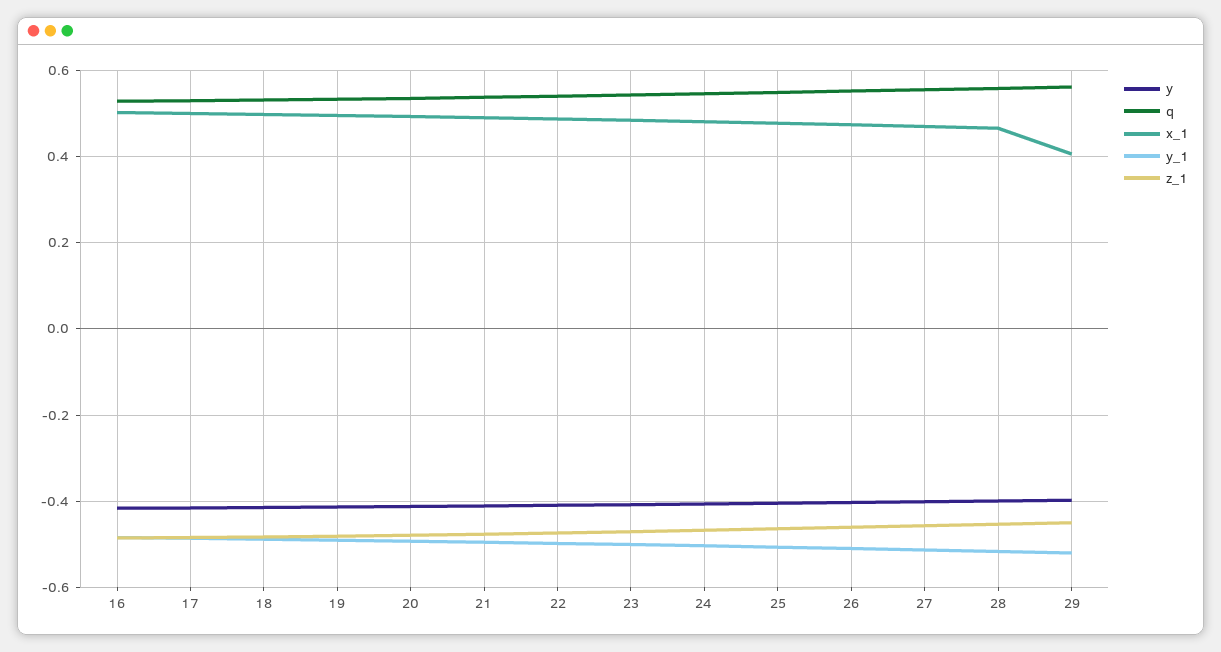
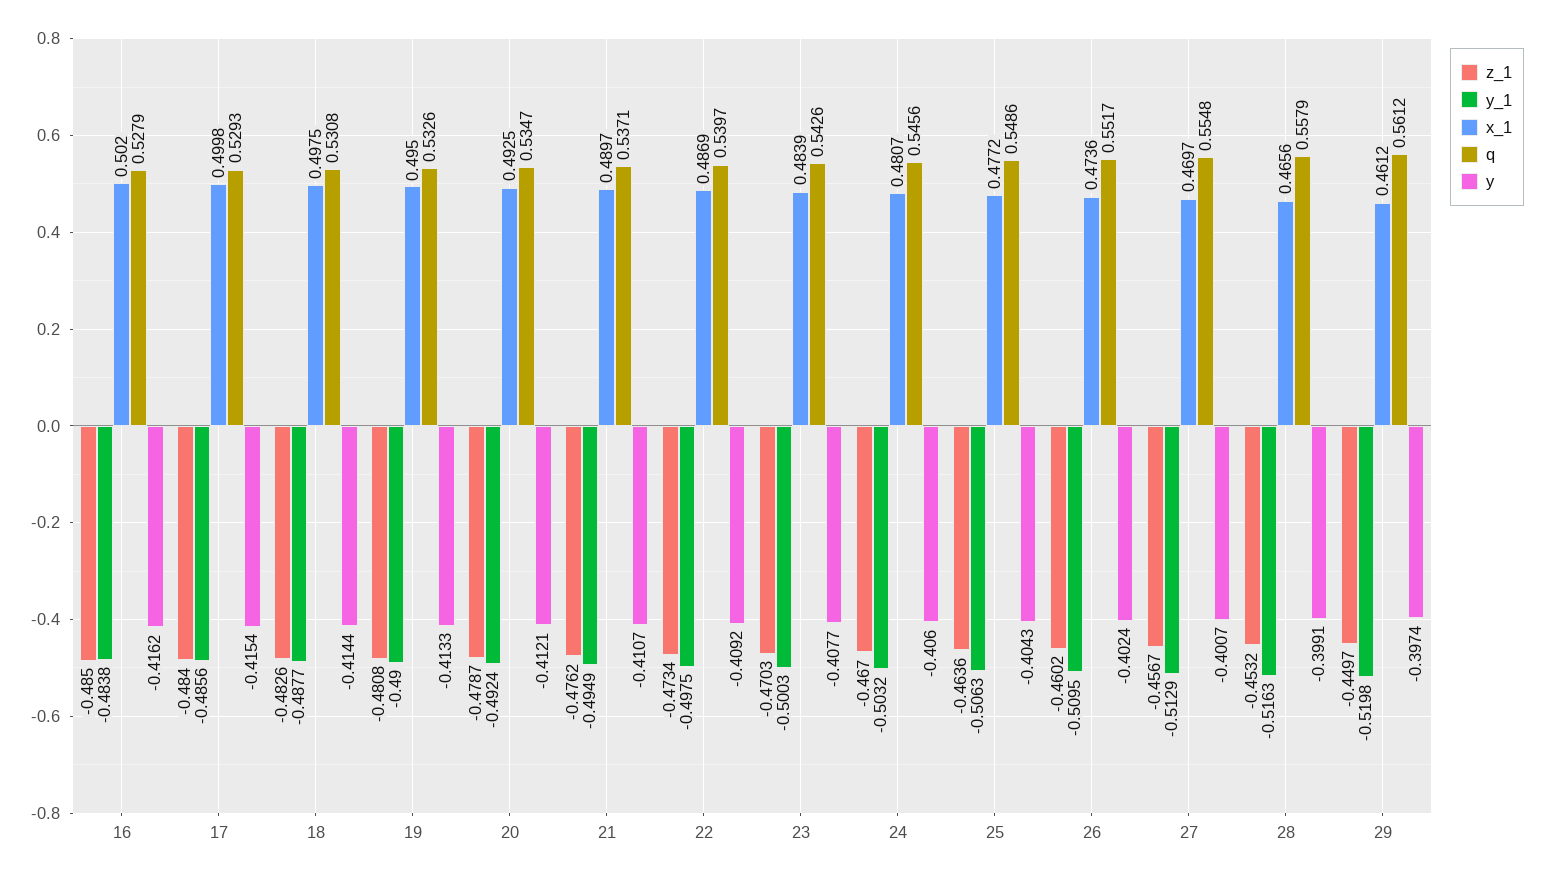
x_1, 29: 0.4 -> 0.4612

